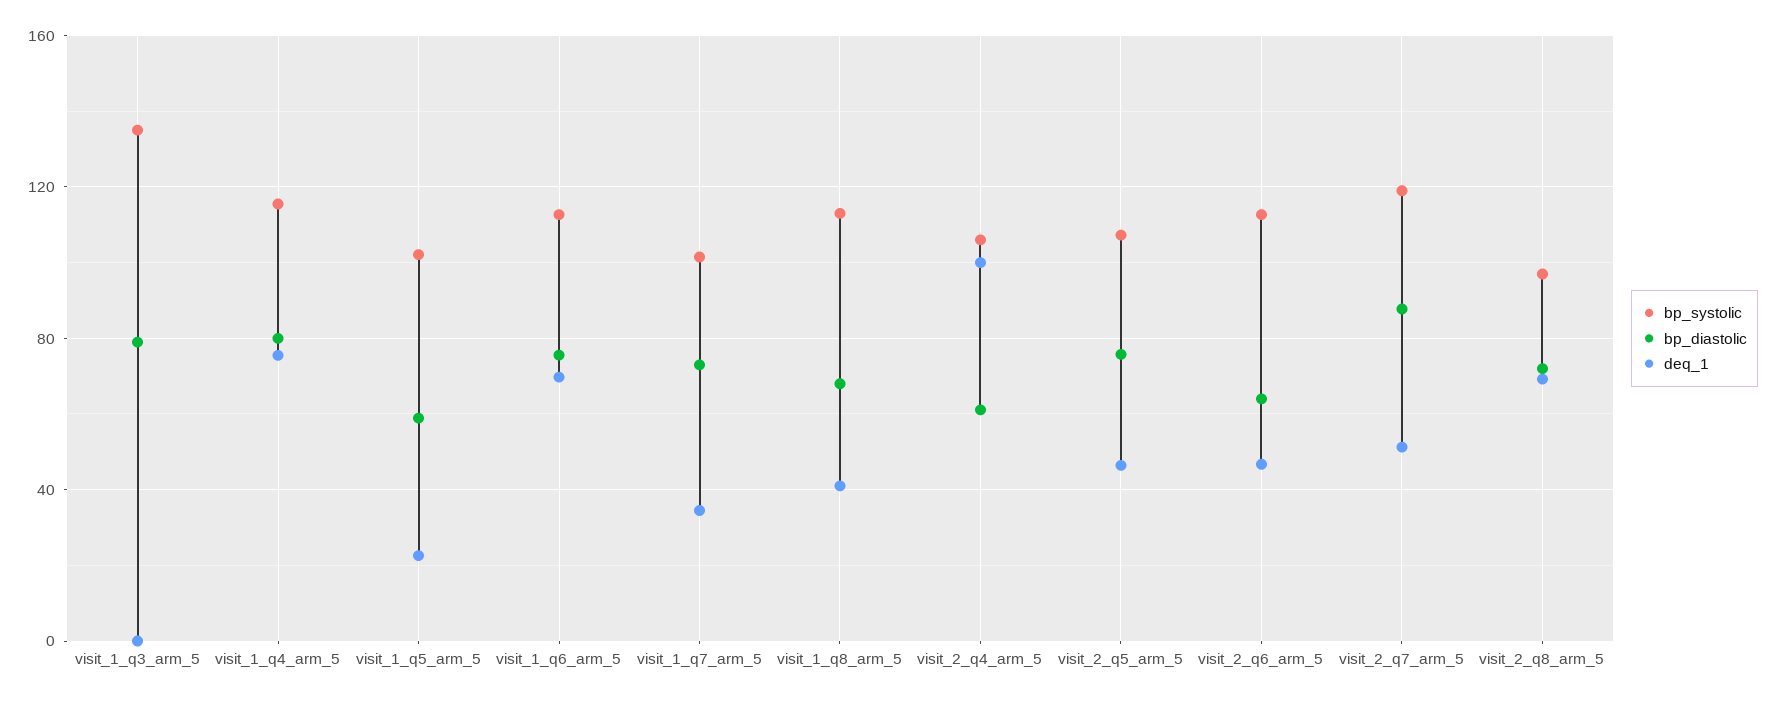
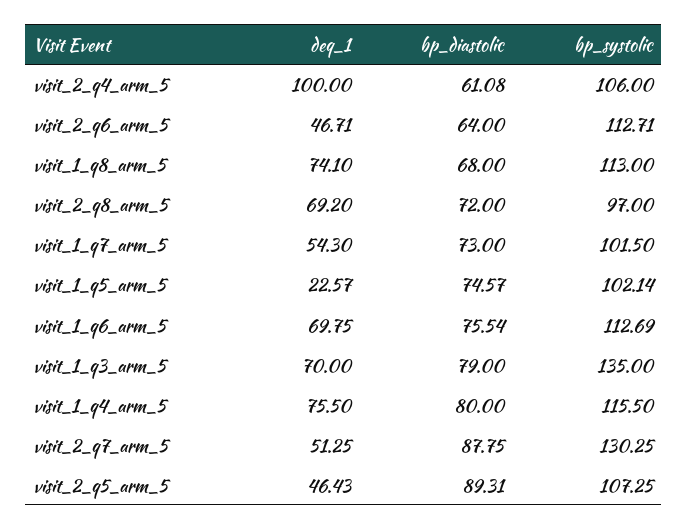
deq_1, visit_1_q3_arm_5: 0 -> 70
bp_diastolic, visit_1_q5_arm_5: 60 -> 74.57
deq_1, visit_1_q7_arm_5: 35 -> 54.3
deq_1, visit_1_q8_arm_5: 40 -> 74.1
bp_diastolic, visit_2_q5_arm_5: 75 -> 89.31
bp_systolic, visit_2_q7_arm_5: 120 -> 130.25

